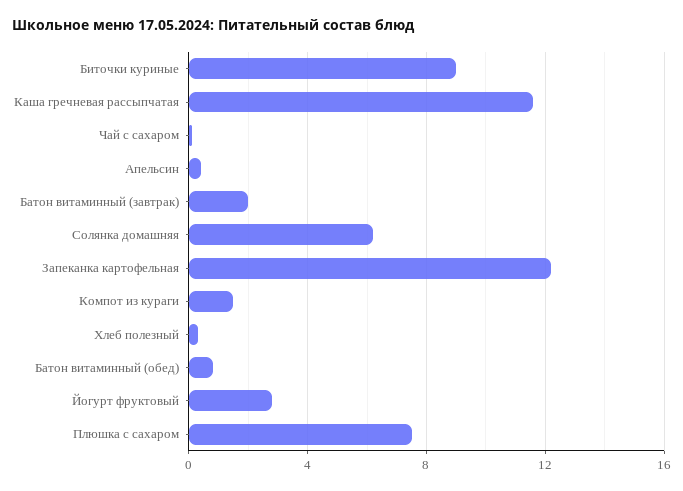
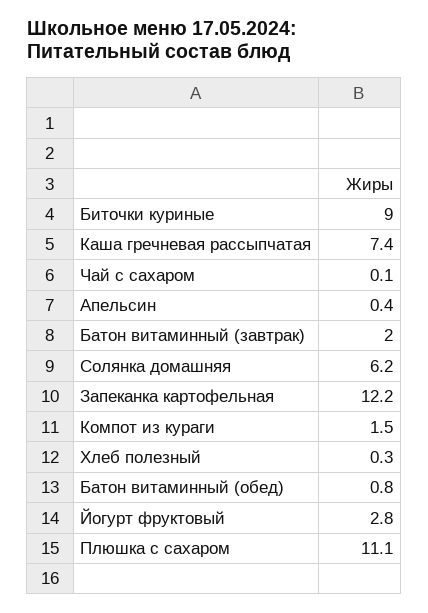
Каша гречневая рассыпчатая: 11.5 -> 7.4
Плюшка с сахаром: 7.5 -> 11.1

